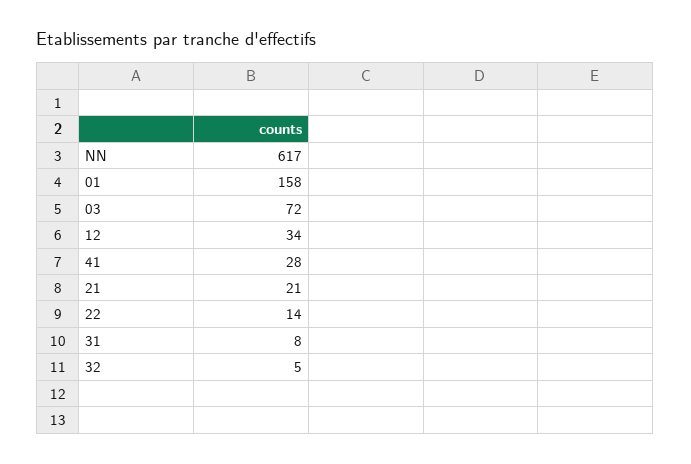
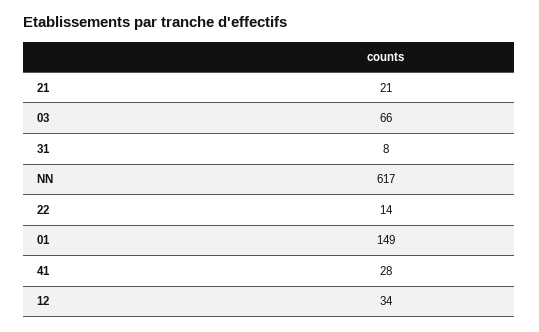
01: 158 -> 149
03: 72 -> 66
32: 5 -> none

